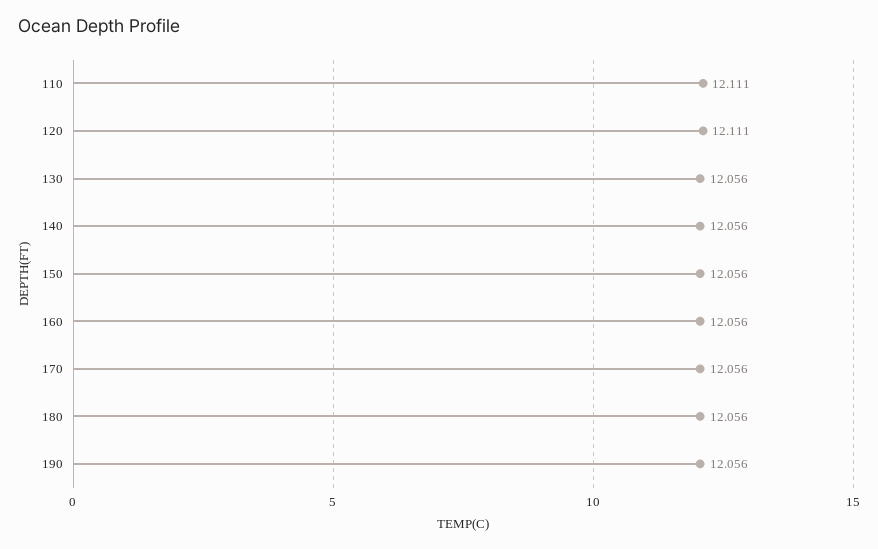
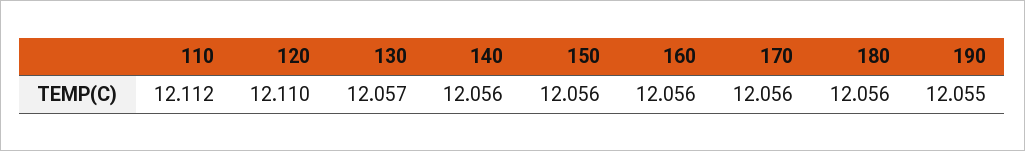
110: 12.111 -> 12.112
120: 12.111 -> 12.11
130: 12.056 -> 12.057
190: 12.056 -> 12.055

